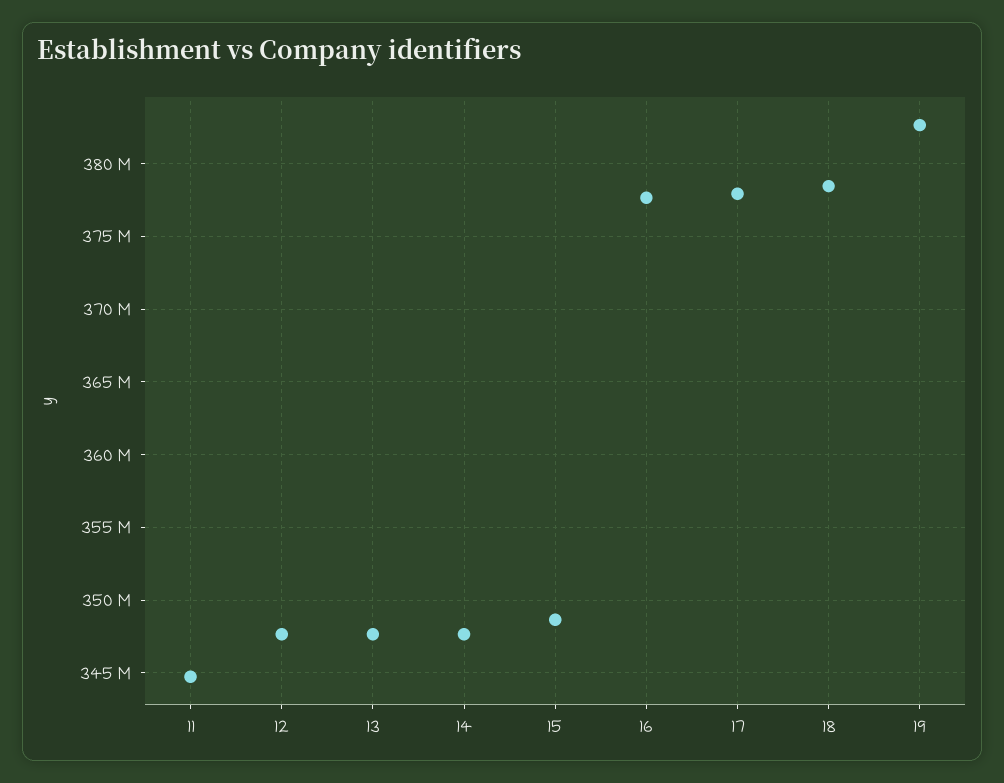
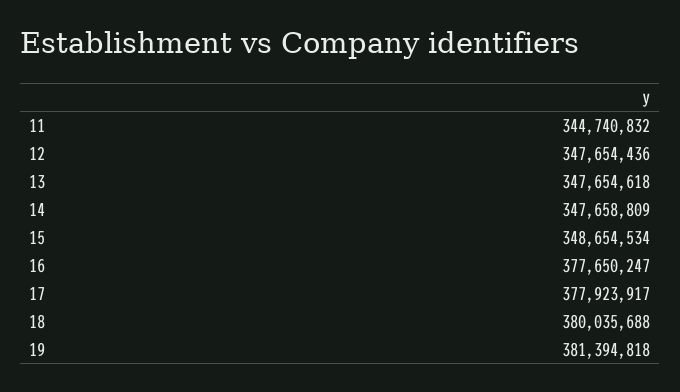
18: 378500000 -> 380035688
19: 382500000 -> 381394818

